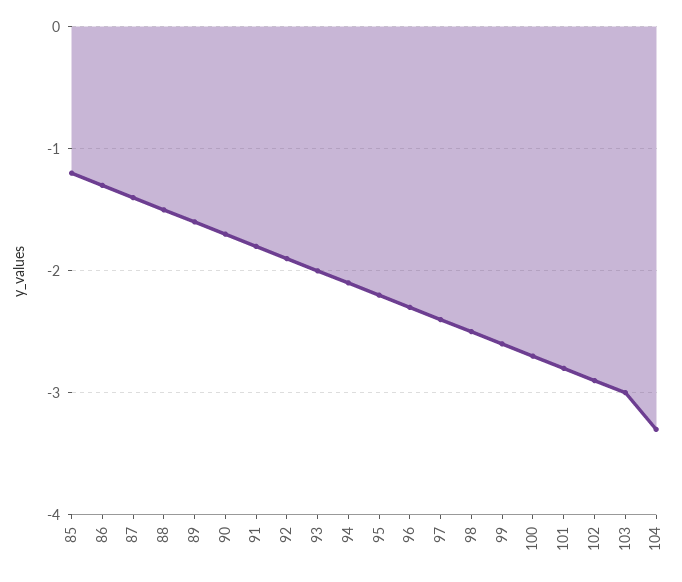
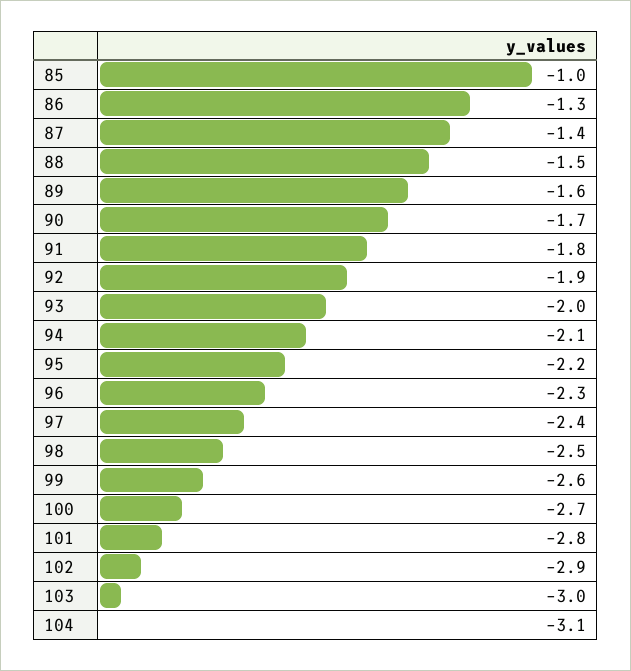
85: -1.2 -> -1
104: -3.3 -> -3.1

